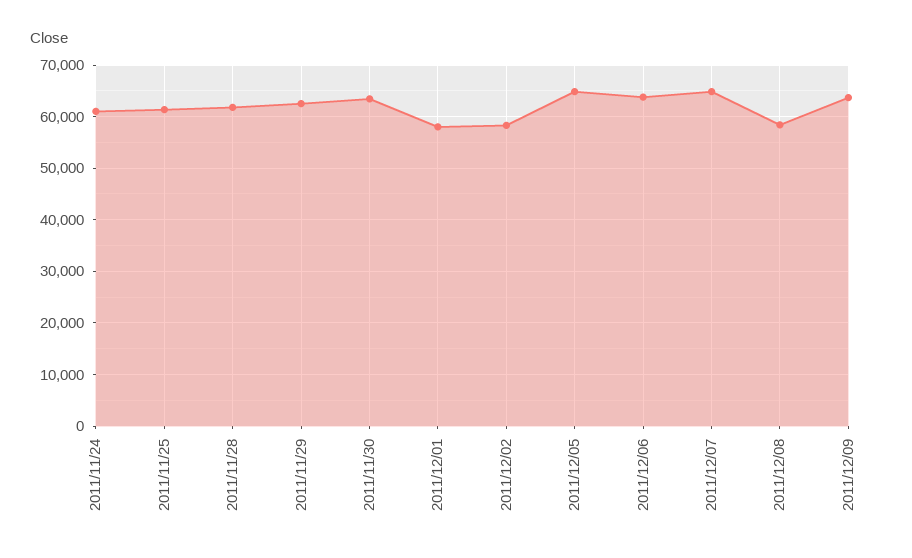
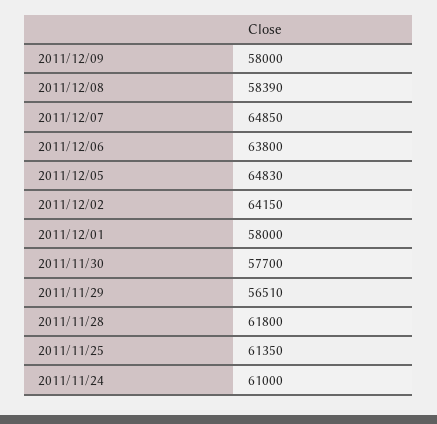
2011/11/29: 62000 -> 56510
2011/11/30: 64000 -> 57700
2011/12/02: 58000 -> 64150
2011/12/09: 64000 -> 58000

